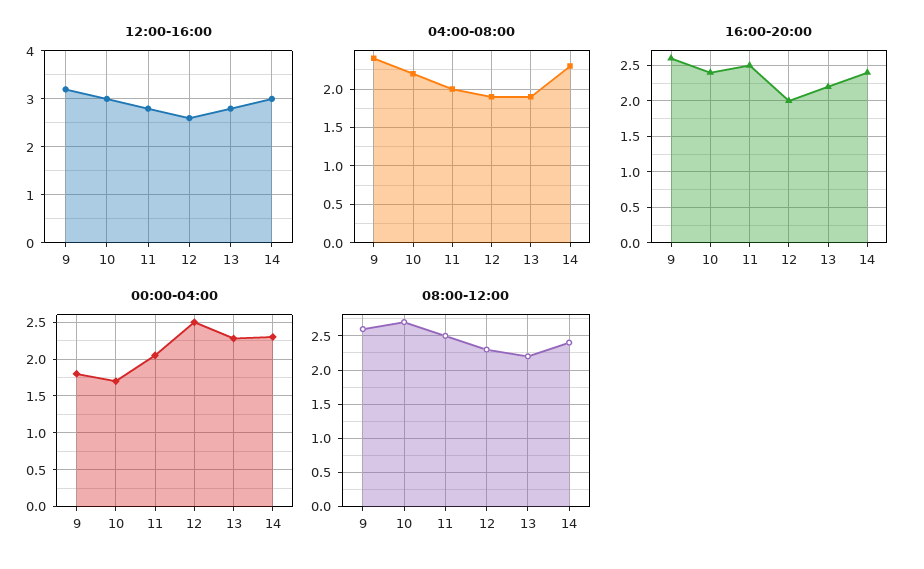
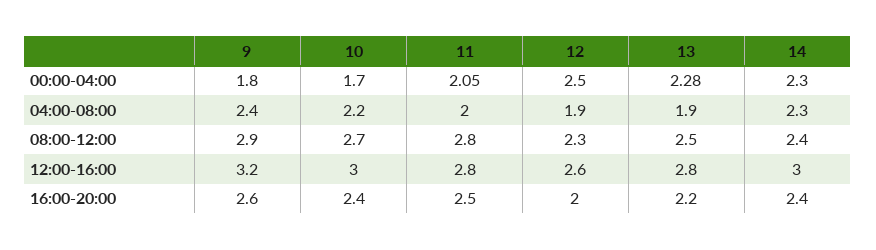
08:00-12:00, 9: 2.6 -> 2.9
08:00-12:00, 11: 2.5 -> 2.8
08:00-12:00, 13: 2.2 -> 2.5

